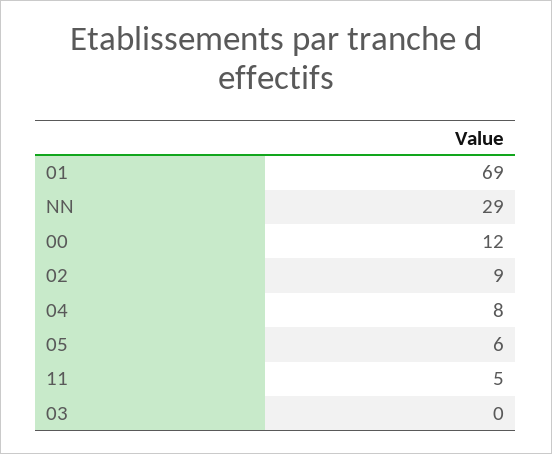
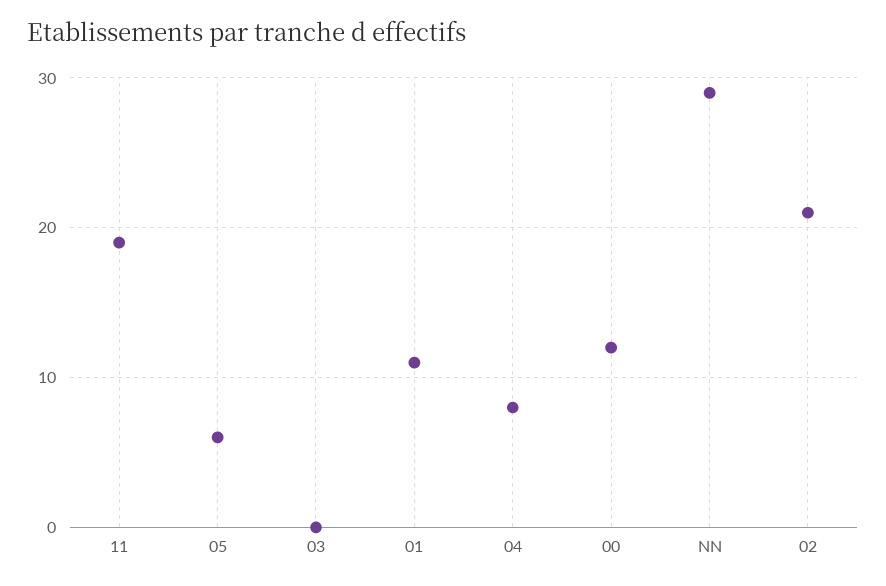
01: 69 -> 11
02: 9 -> 21
11: 5 -> 19

